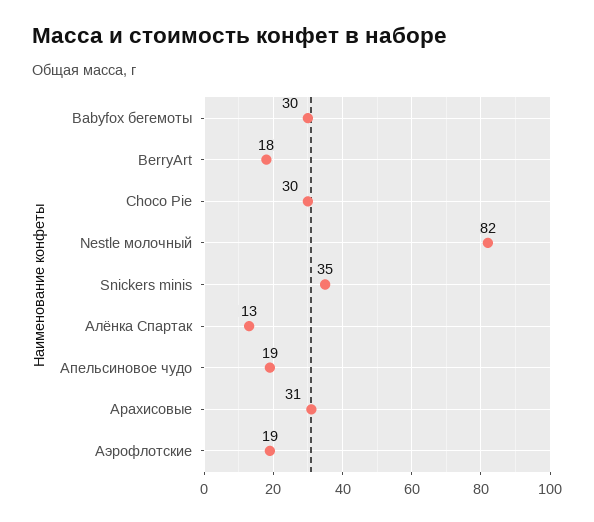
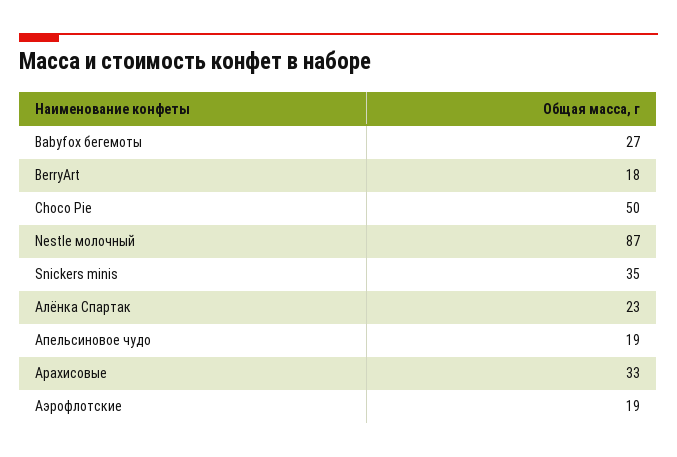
Babyfox бегемоты: 30 -> 27
Choco Pie: 30 -> 50
Nestle молочный: 82 -> 87
Алёнка Спартак: 13 -> 23
Арахисовые: 31 -> 33

